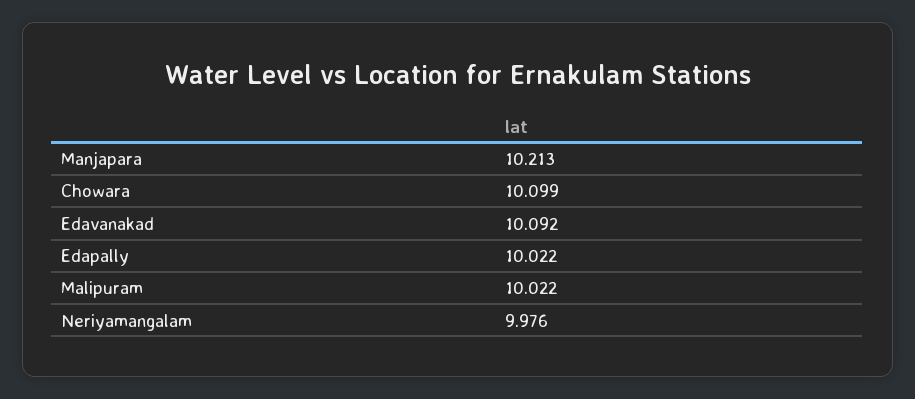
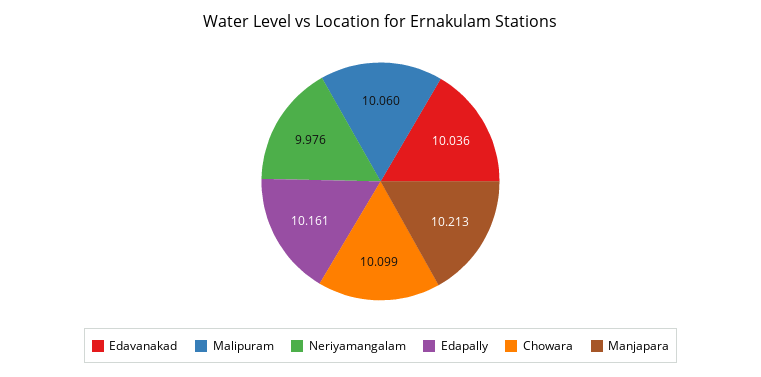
Edavanakad: 10.092 -> 10.036
Edapally: 10.022 -> 10.161
Malipuram: 10.022 -> 10.06

